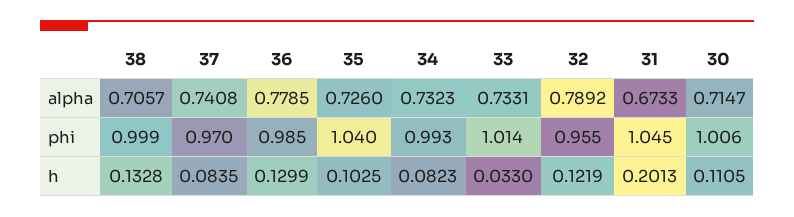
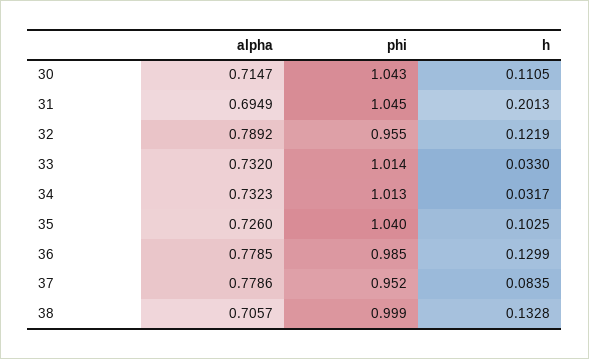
37, alpha: 0.7408 -> 0.7786
33, alpha: 0.7331 -> 0.732
31, alpha: 0.6733 -> 0.6949
37, phi: 0.97 -> 0.952
34, phi: 0.993 -> 1.013
30, phi: 1.006 -> 1.043
34, h: 0.0823 -> 0.0317

